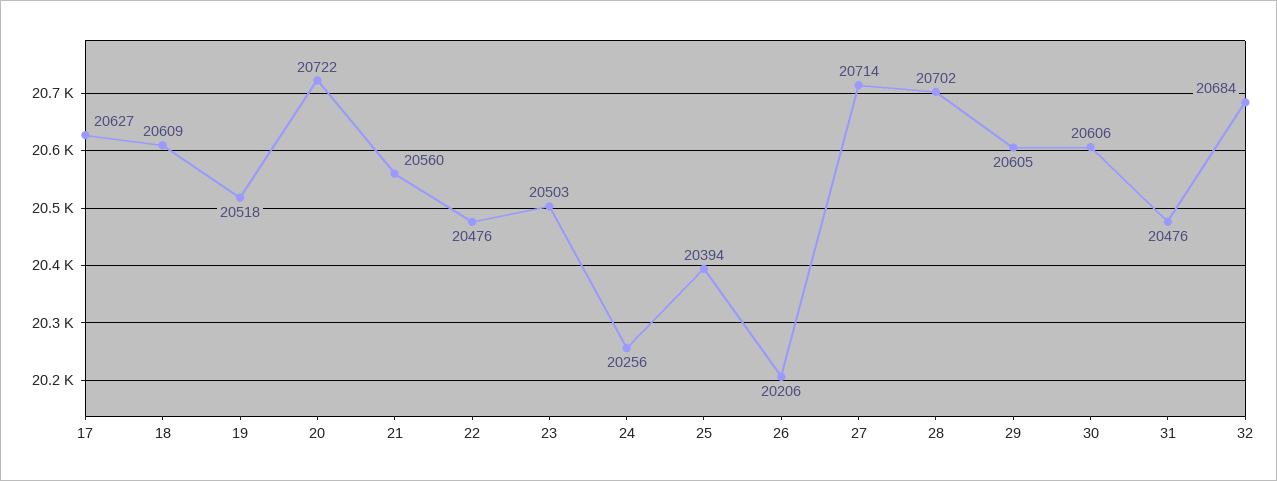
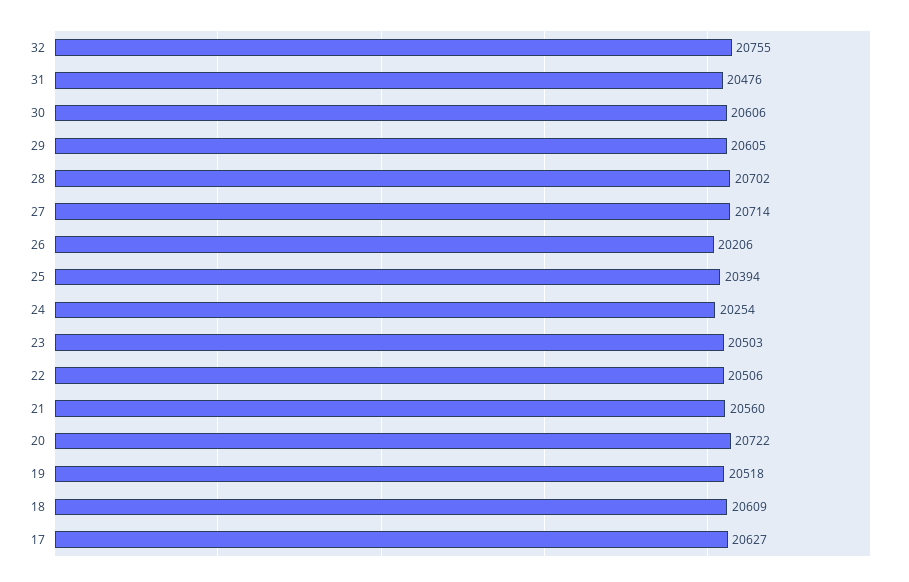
22: 20476 -> 20506
24: 20256 -> 20254
32: 20684 -> 20755

